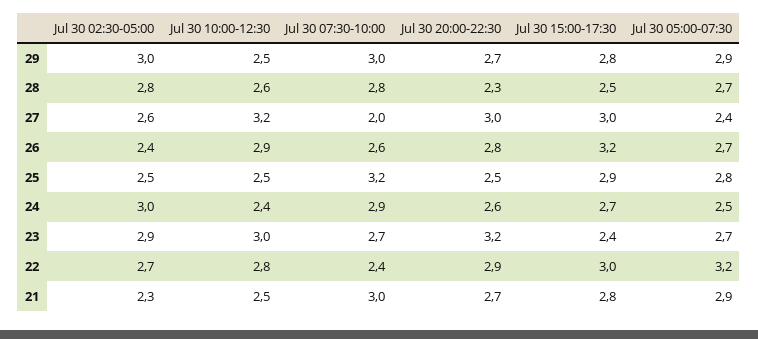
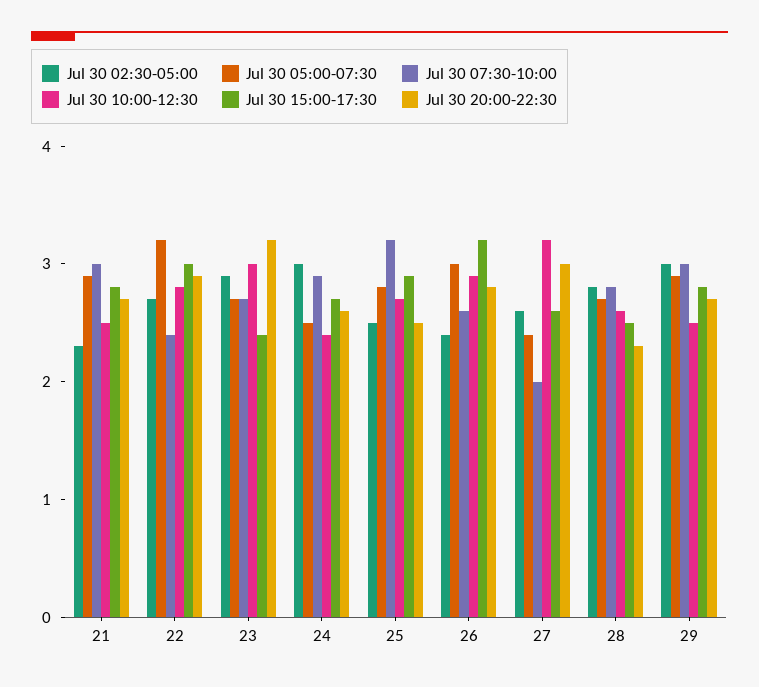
Jul 30 15:00-17:30, 27: 3 -> 2.6
Jul 30 05:00-07:30, 26: 2.7 -> 3
Jul 30 10:00-12:30, 25: 2.5 -> 2.7

